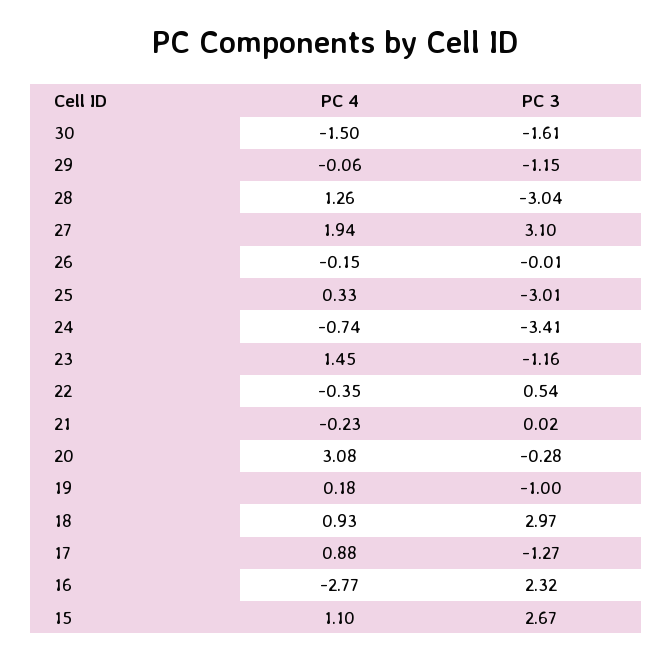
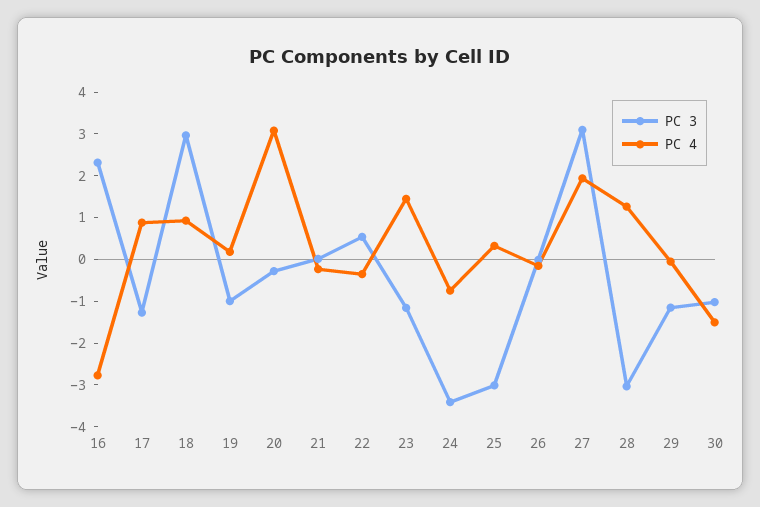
PC 3, 30: -1.61 -> -1
PC 4, 15: 1.1 -> none
PC 3, 15: 2.67 -> none

